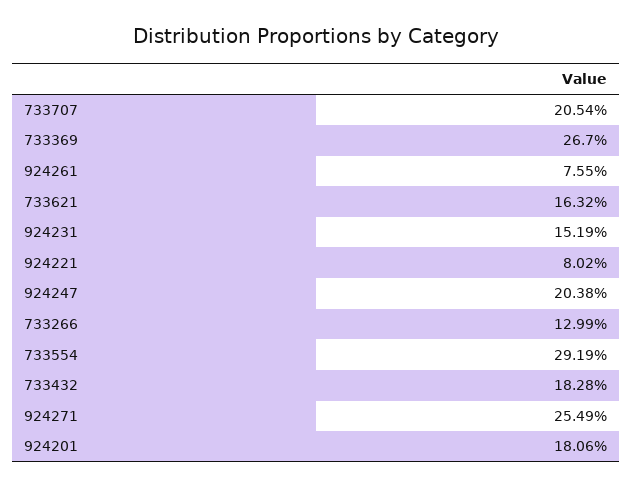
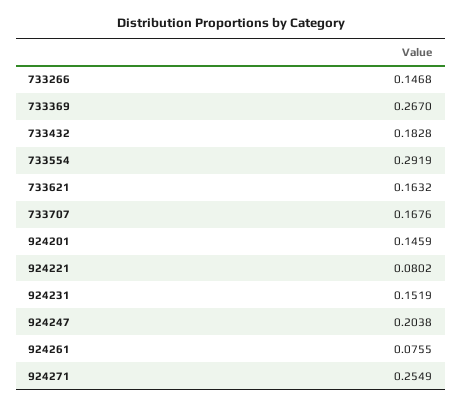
733707: 0.2054 -> 0.1676
733266: 0.1299 -> 0.1468
924201: 0.1806 -> 0.1459

